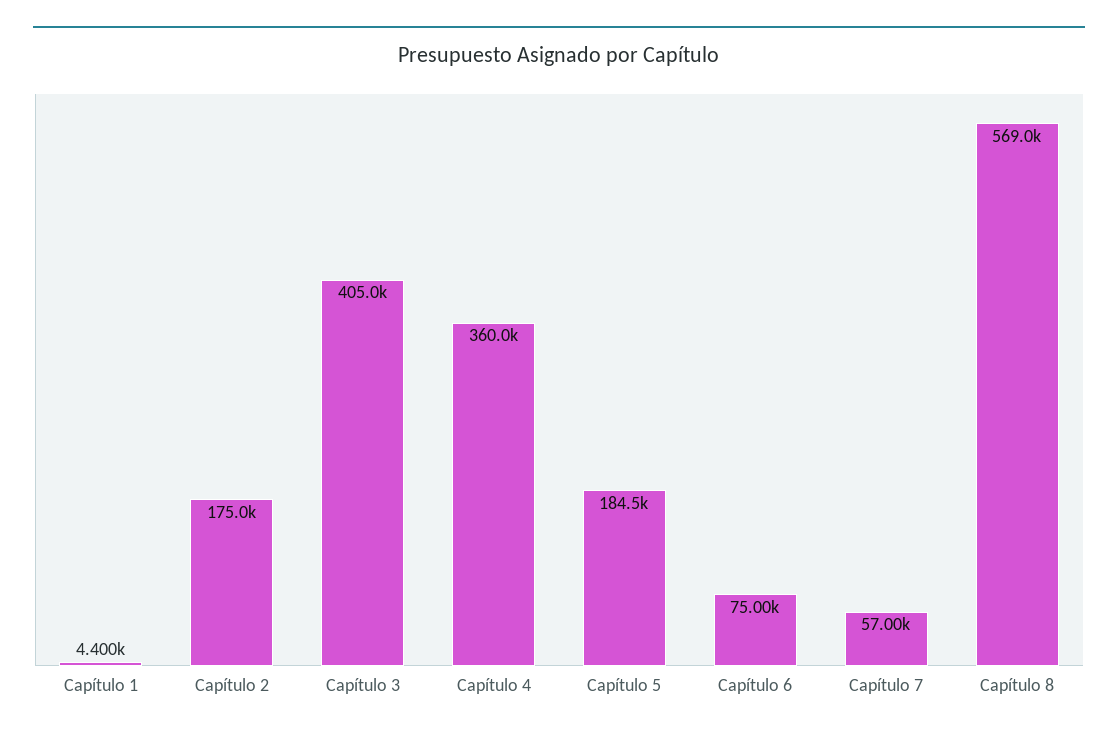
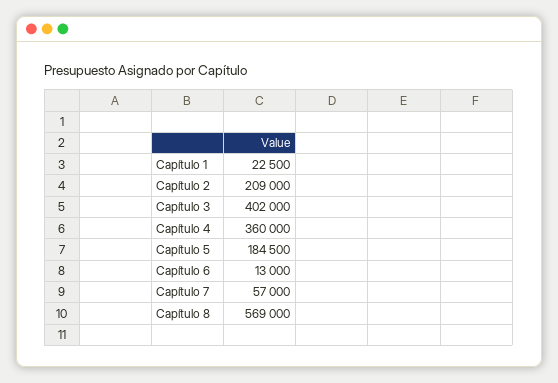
Capítulo 1: 4400 -> 22500
Capítulo 2: 175000 -> 209000
Capítulo 3: 405000 -> 402000
Capítulo 6: 75000 -> 13000

